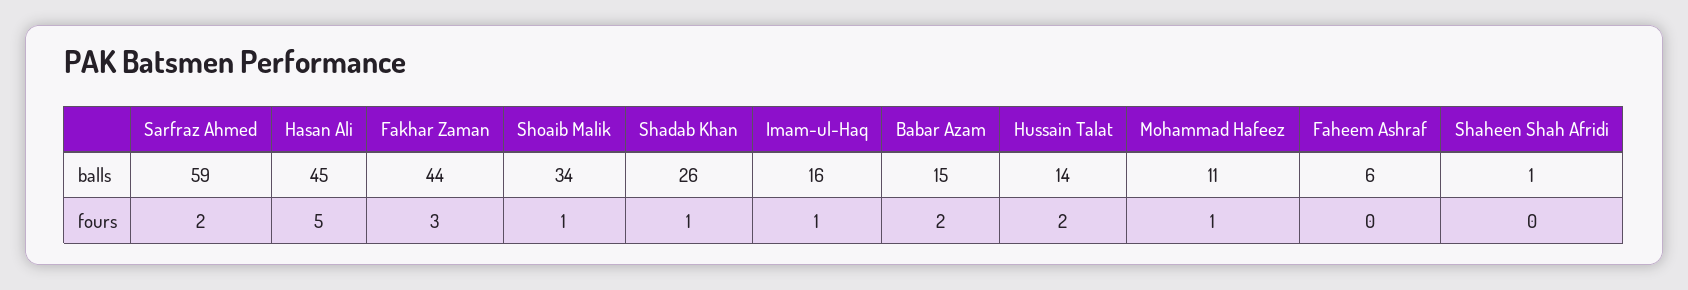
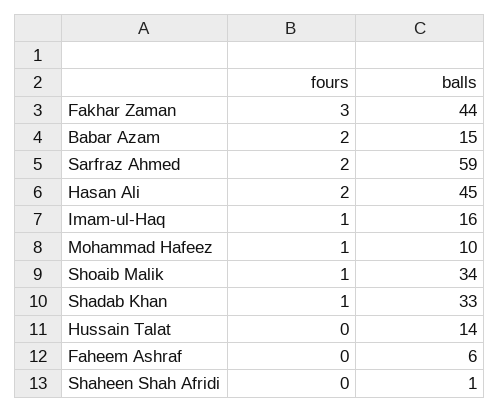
Shadab Khan, balls: 26 -> 33
Mohammad Hafeez, balls: 11 -> 10
Hasan Ali, fours: 5 -> 2
Hussain Talat, fours: 2 -> 0

